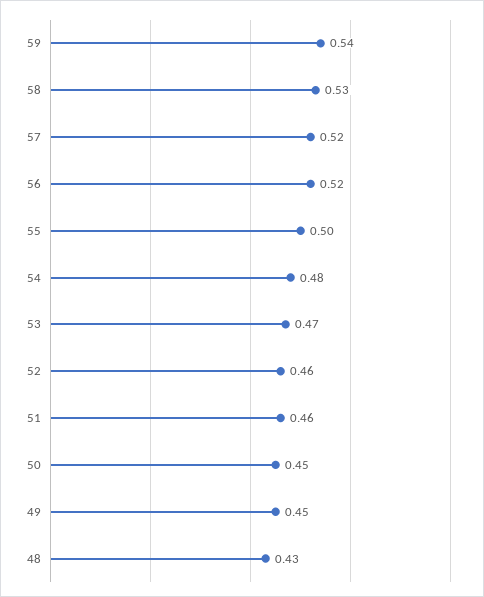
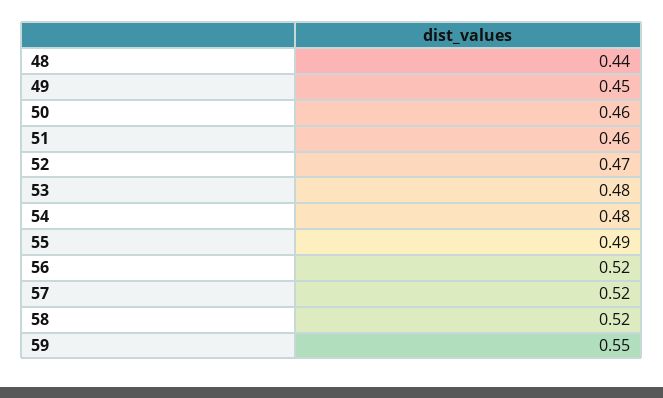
59: 0.54 -> 0.55
58: 0.53 -> 0.52
55: 0.5 -> 0.49
53: 0.47 -> 0.48
52: 0.46 -> 0.47
50: 0.45 -> 0.46
48: 0.43 -> 0.44

